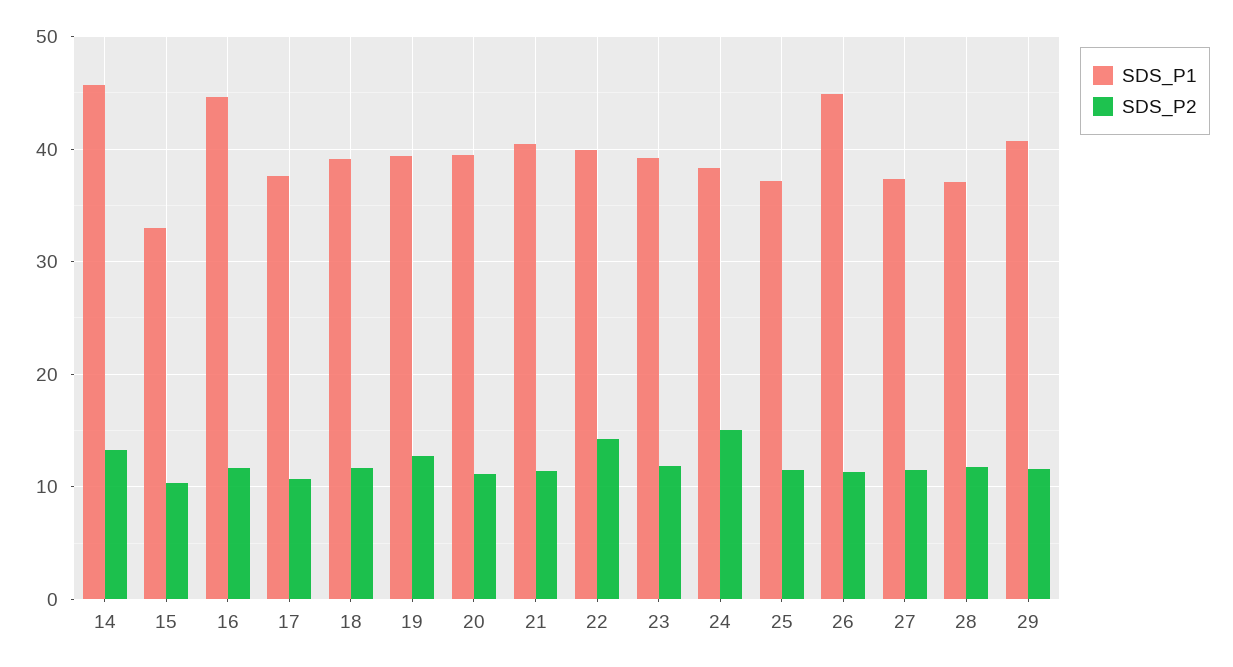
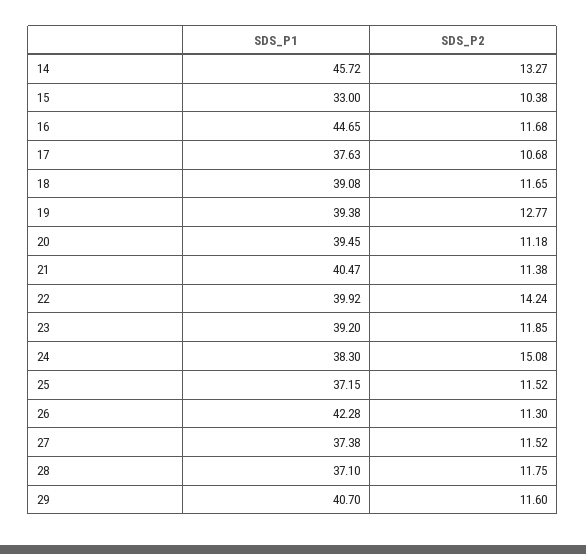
SDS_P1, 26: 45 -> 42.28

